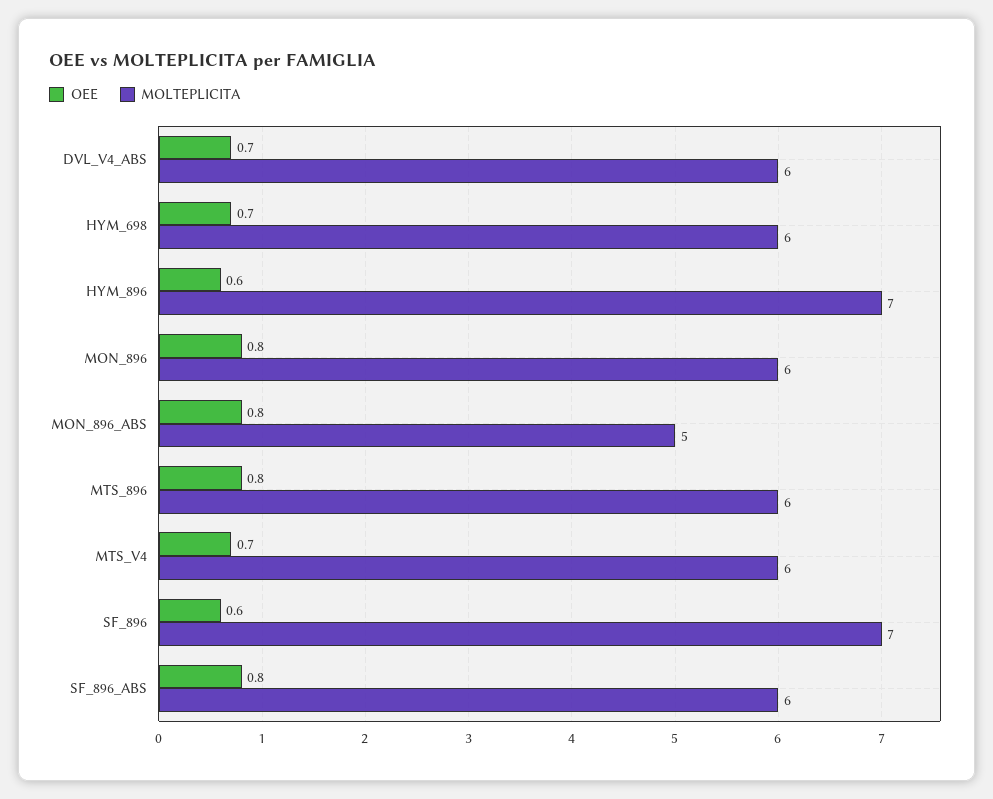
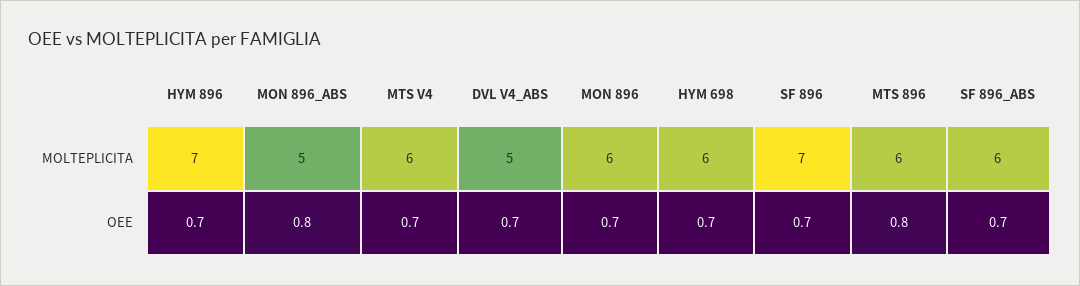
MOLTEPLICITA, DVL_V4_ABS: 6 -> 5
OEE, HYM_896: 0.6 -> 0.7
OEE, MON_896: 0.8 -> 0.7
OEE, SF_896: 0.6 -> 0.7
OEE, SF_896_ABS: 0.8 -> 0.7

